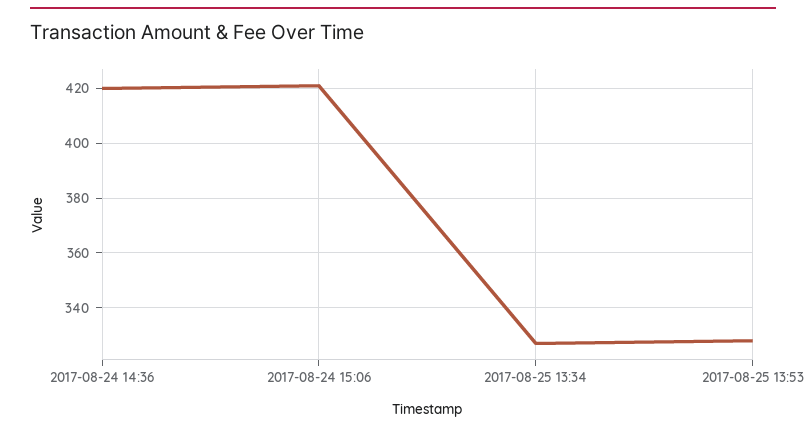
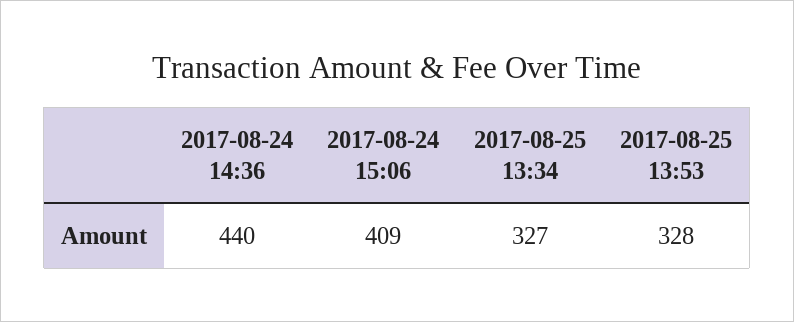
2017-08-24 14:36: 420 -> 440
2017-08-24 15:06: 420 -> 409

